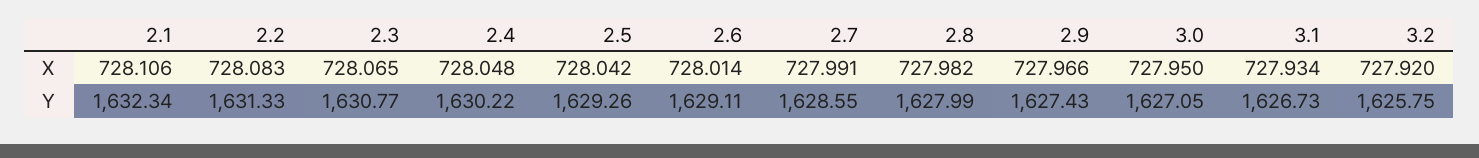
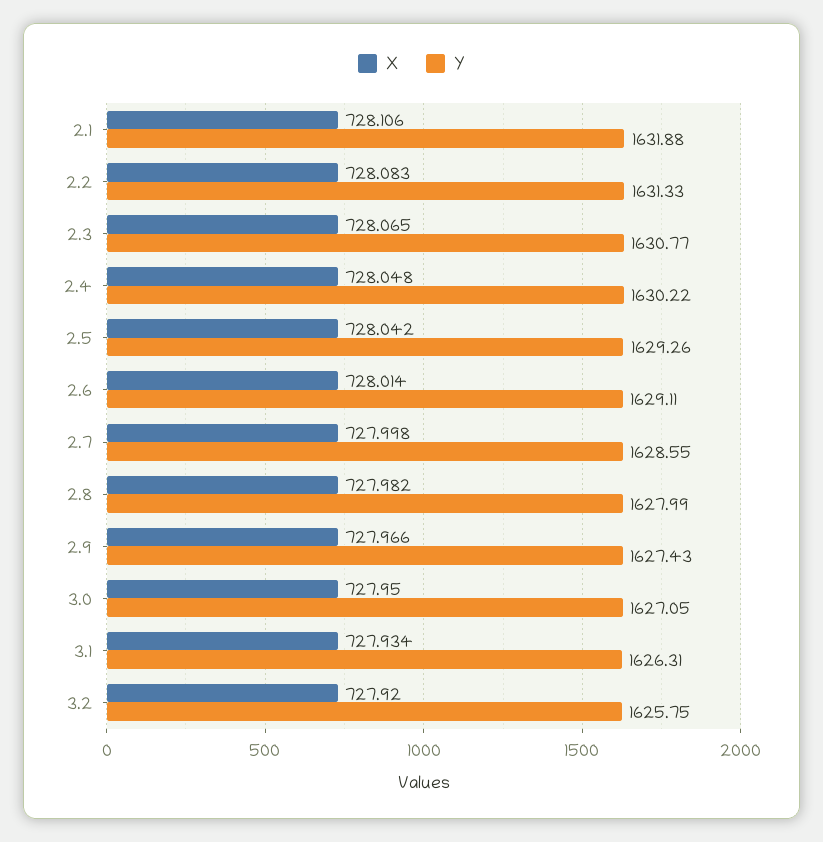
X, 2.7: 727.991 -> 727.998
Y, 2.1: 1632.34 -> 1631.88
Y, 3.1: 1626.73 -> 1626.31

